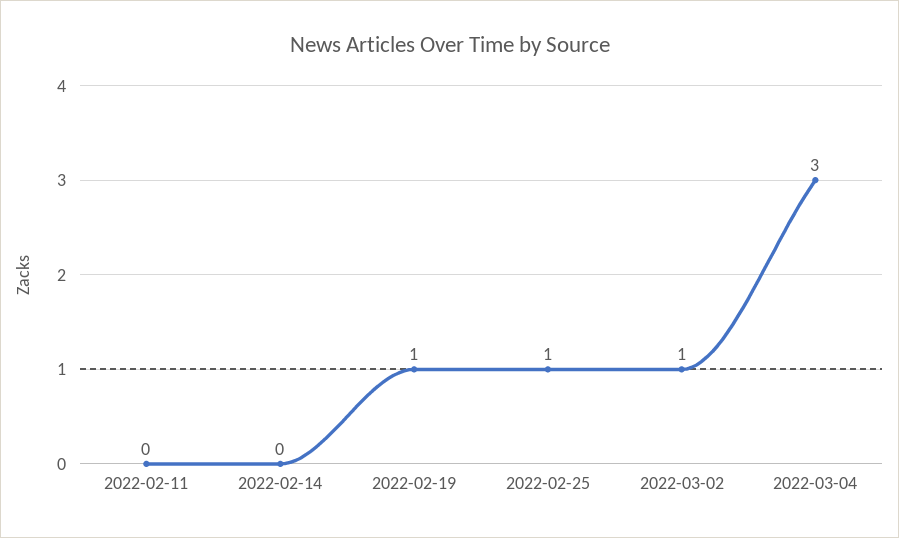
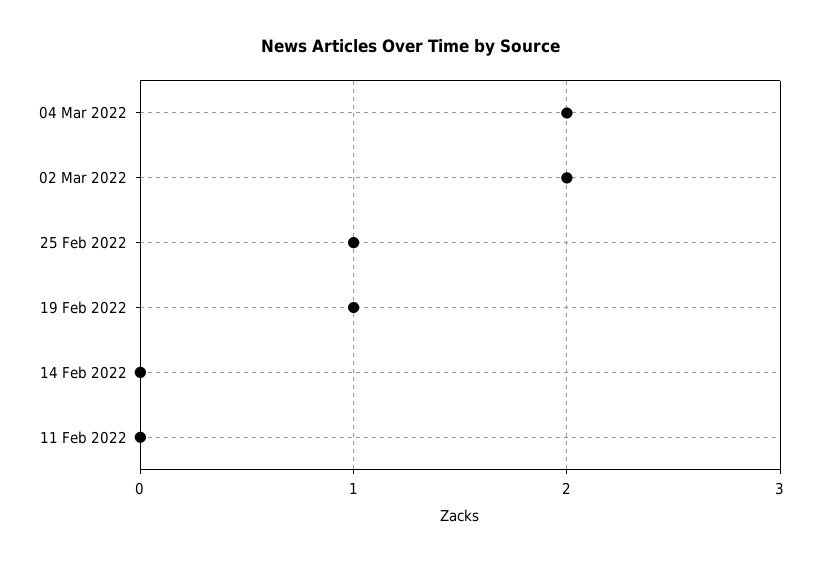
2022-03-02: 1 -> 2
2022-03-04: 3 -> 2

